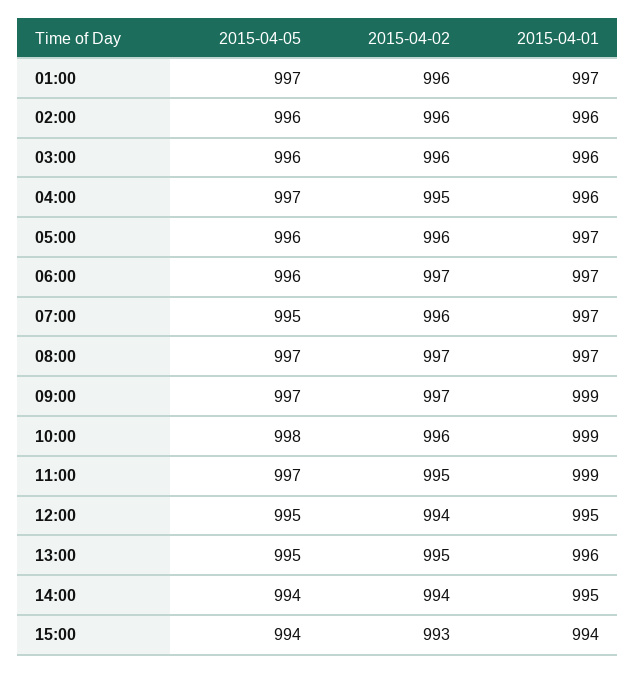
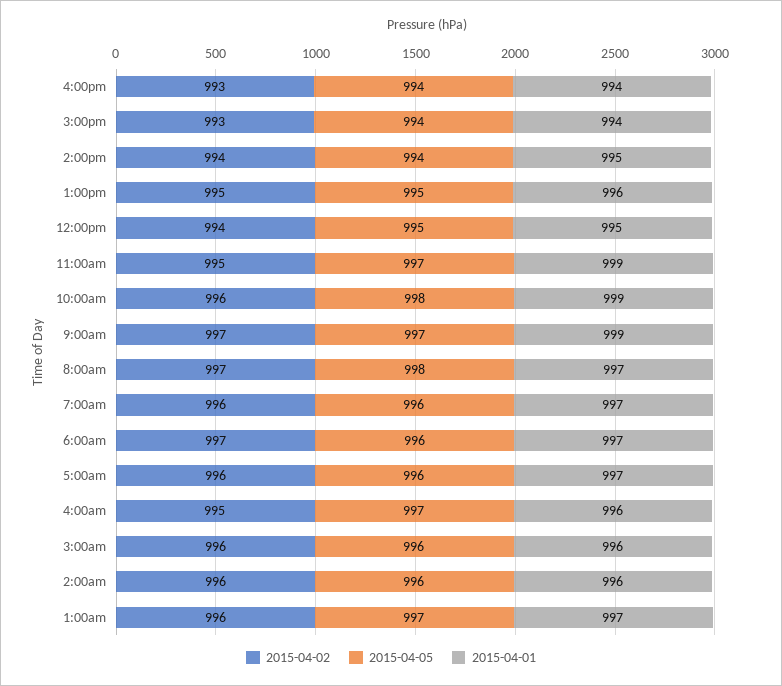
2015-04-05, 07:00: 995 -> 996
2015-04-05, 08:00: 997 -> 998
2015-04-02, 4:00pm: none -> 993
2015-04-05, 4:00pm: none -> 994
2015-04-01, 4:00pm: none -> 994

